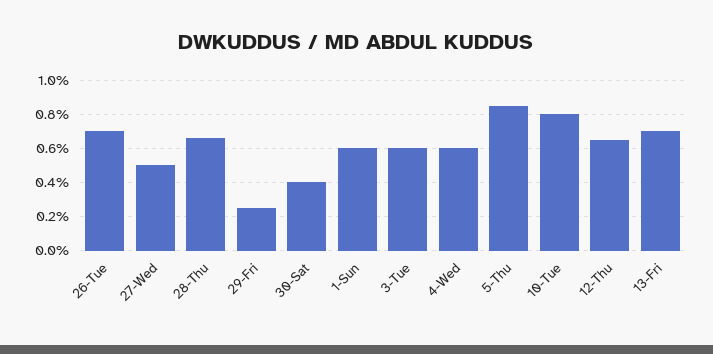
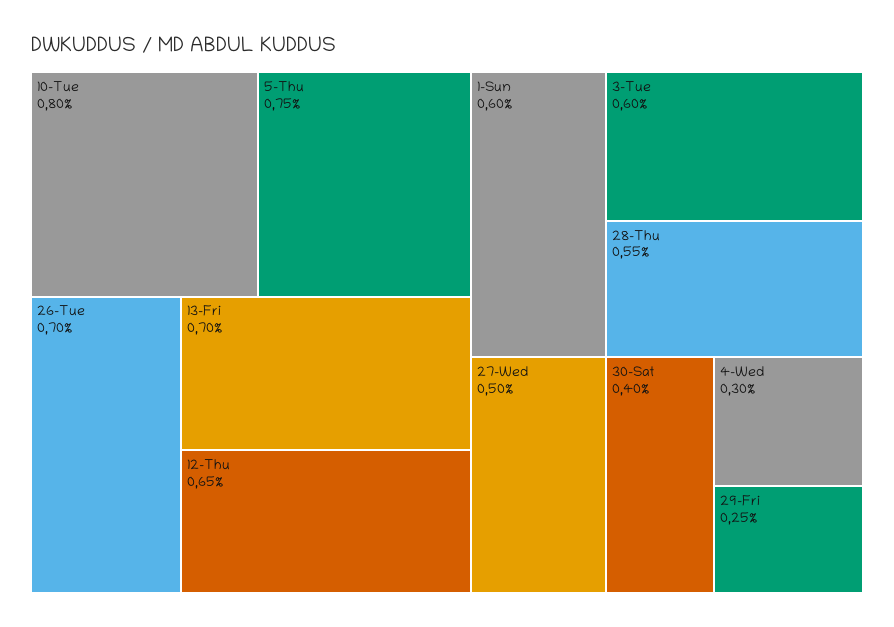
28-Thu: 0.65 -> 0.55
4-Wed: 0.6 -> 0.3
5-Thu: 0.85 -> 0.75

